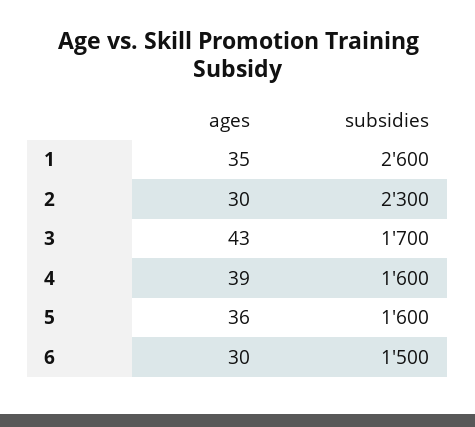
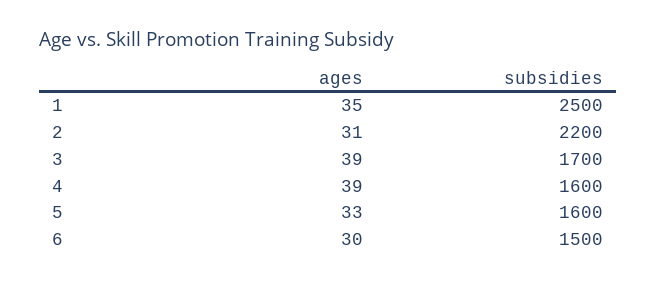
subsidies, 1: 2600 -> 2500
ages, 2: 30 -> 31
subsidies, 2: 2300 -> 2200
ages, 3: 43 -> 39
ages, 5: 36 -> 33

